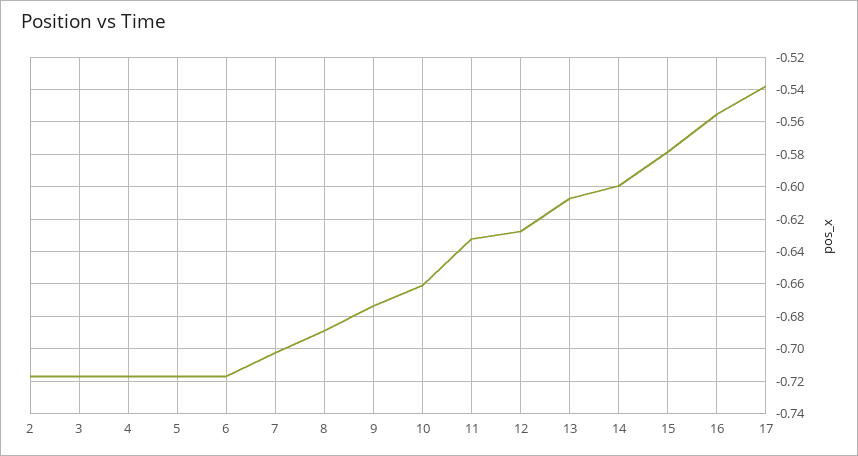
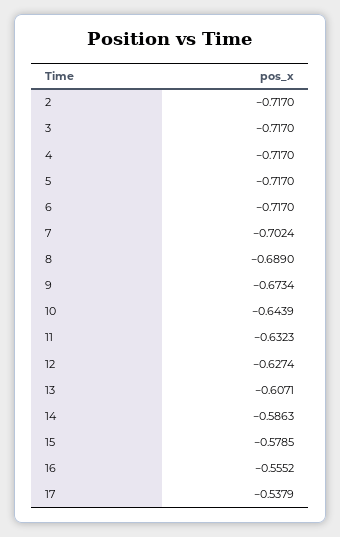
10: -0.66 -> -0.6439
14: -0.6 -> -0.5863

